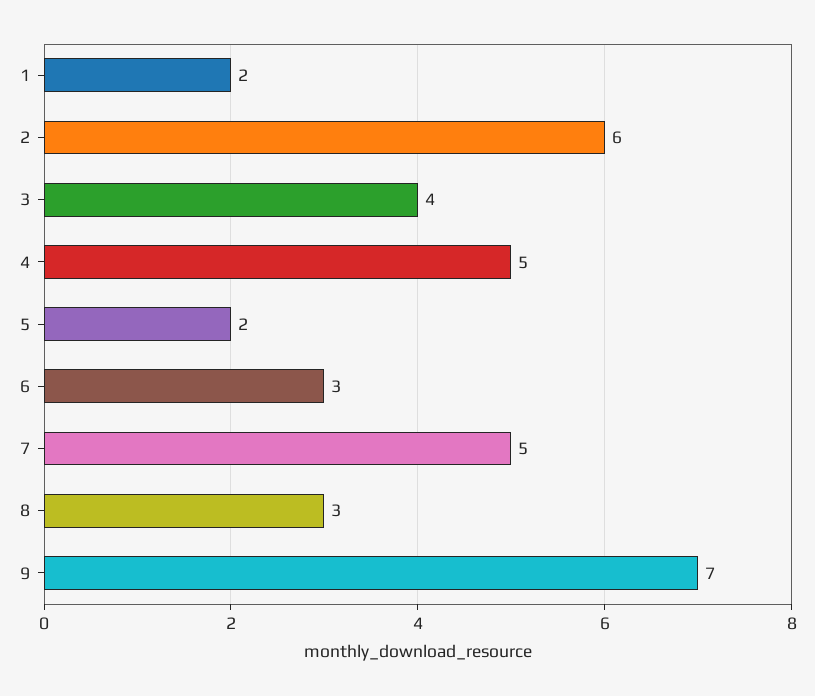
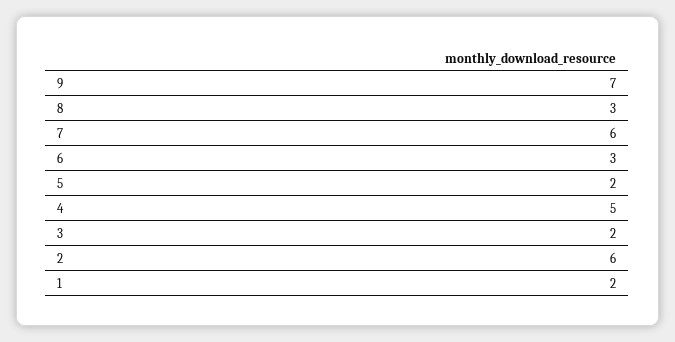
3: 4 -> 2
7: 5 -> 6

